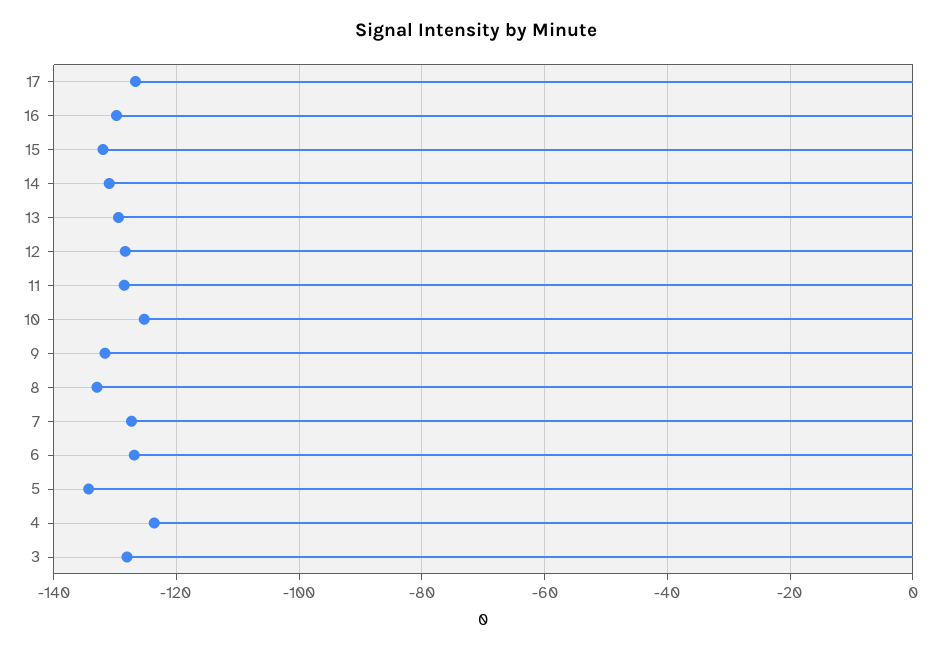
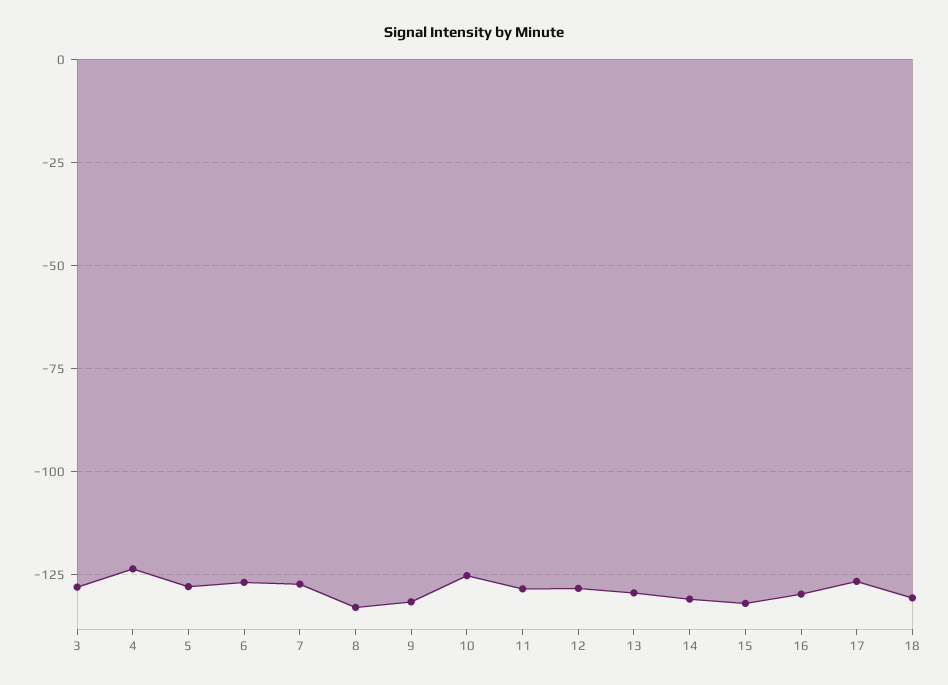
5: -134 -> -127.5
18: none -> -130

